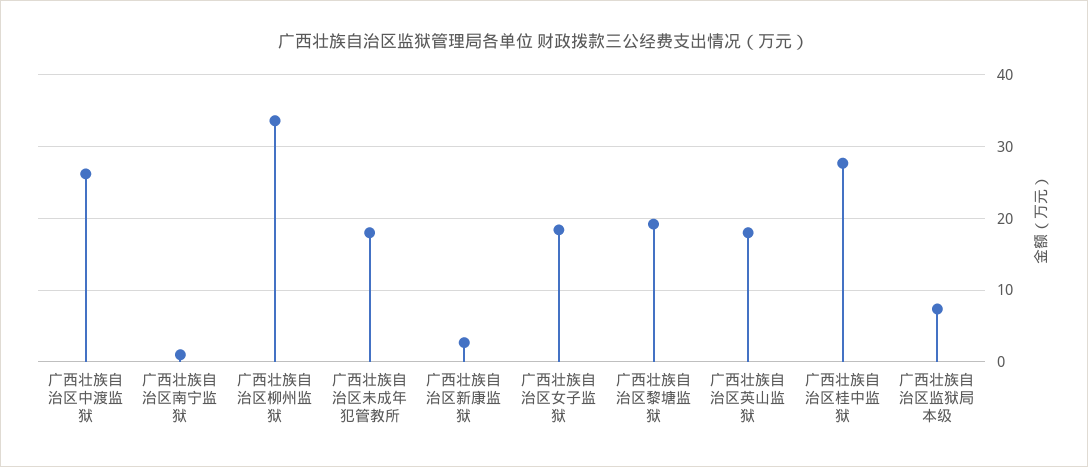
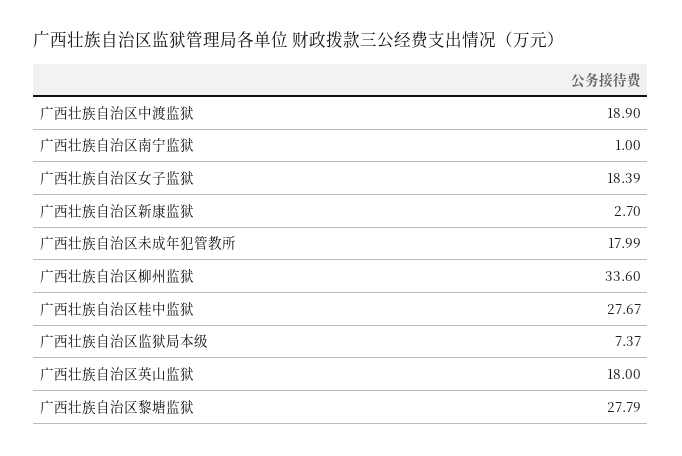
广西壮族自治区中渡监狱: 26 -> 18.9
广西壮族自治区黎塘监狱: 19 -> 27.79

